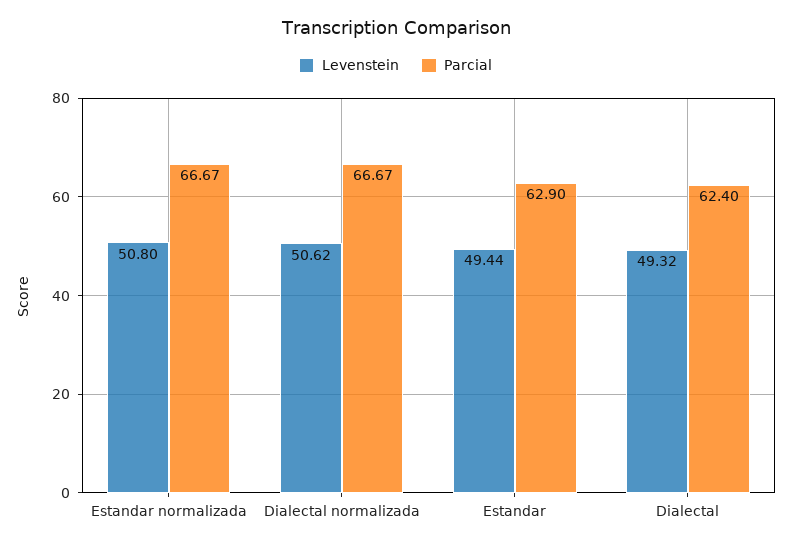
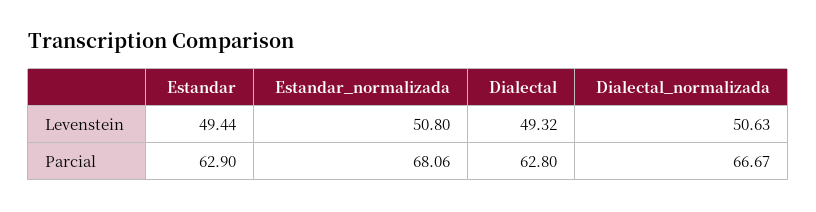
Parcial, Estandar normalizada: 66.67 -> 68.06
Levenstein, Dialectal normalizada: 50.62 -> 50.63
Parcial, Dialectal: 62.4 -> 62.8

